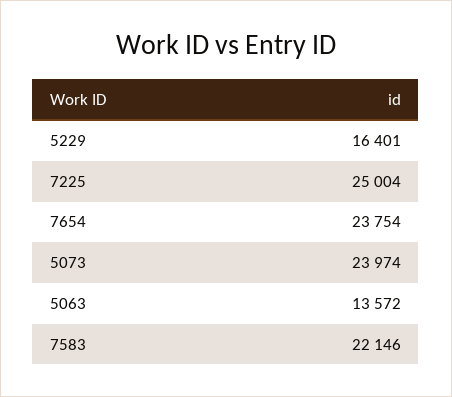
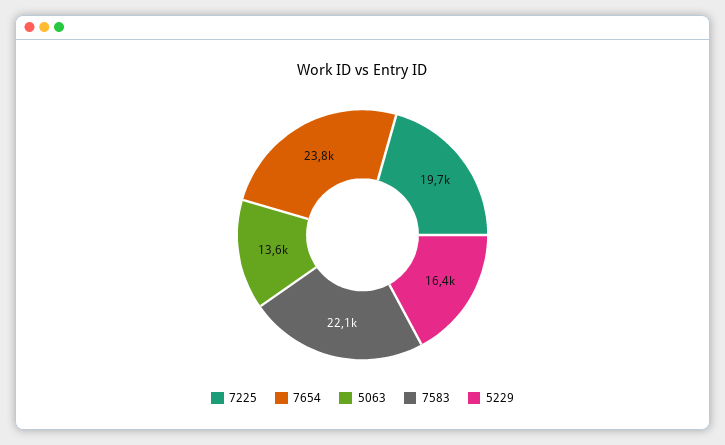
7225: 25004 -> 19700
5073: 23974 -> none

